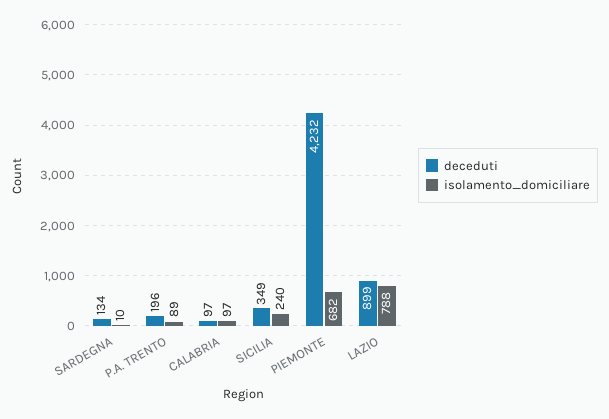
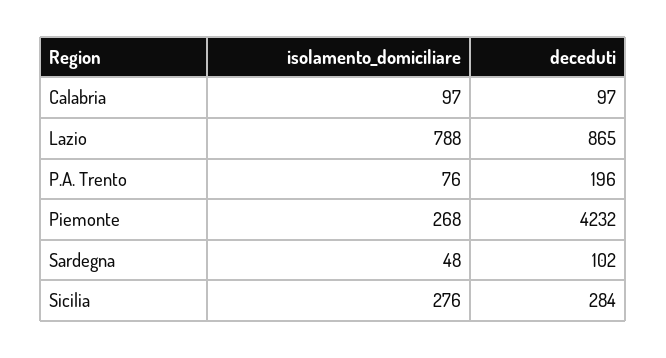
deceduti, SARDEGNA: 134 -> 102
isolamento_domiciliare, SARDEGNA: 10 -> 48
isolamento_domiciliare, P.A. TRENTO: 89 -> 76
deceduti, SICILIA: 349 -> 284
isolamento_domiciliare, SICILIA: 240 -> 276
isolamento_domiciliare, PIEMONTE: 682 -> 268
deceduti, LAZIO: 899 -> 865

